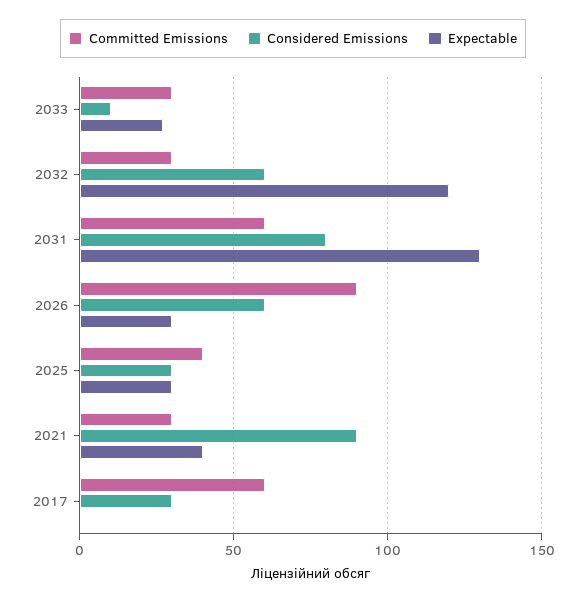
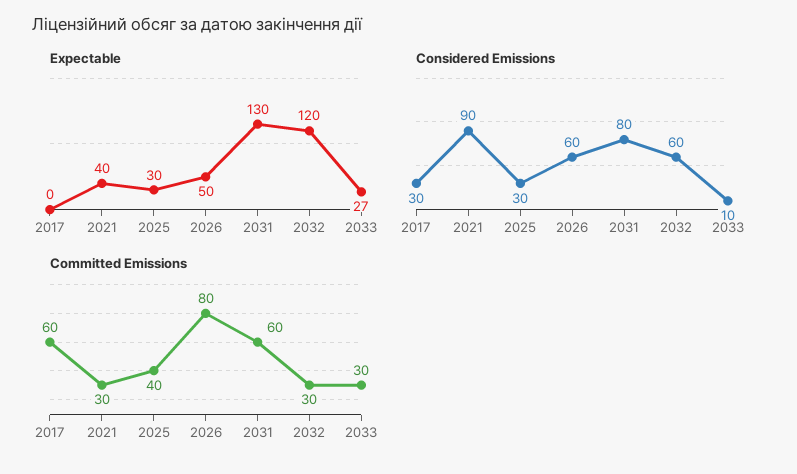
Committed Emissions, 2026: 90 -> 80
Expectable, 2026: 30 -> 50

